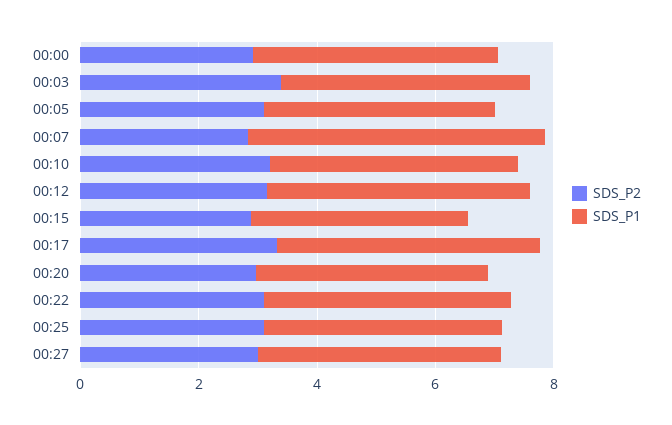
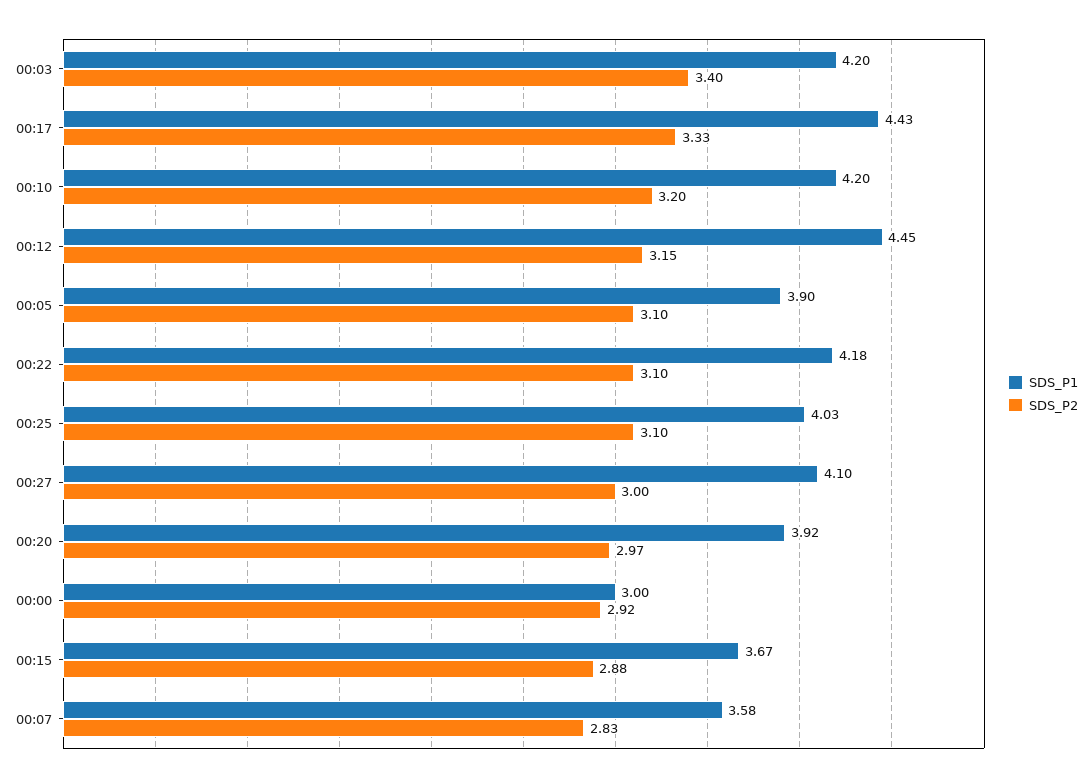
SDS_P1, 00:00: 4 -> 3
SDS_P1, 00:07: 5 -> 3.58

